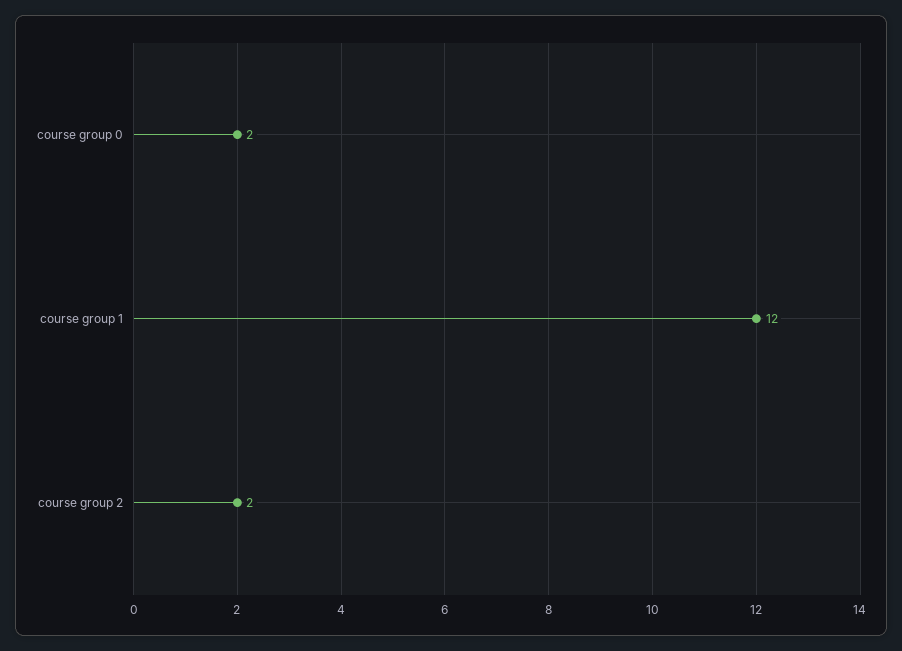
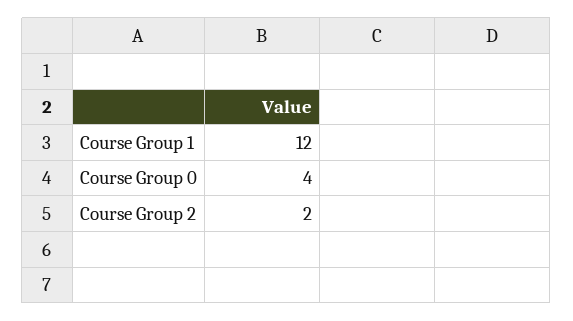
course group 0: 2 -> 4

